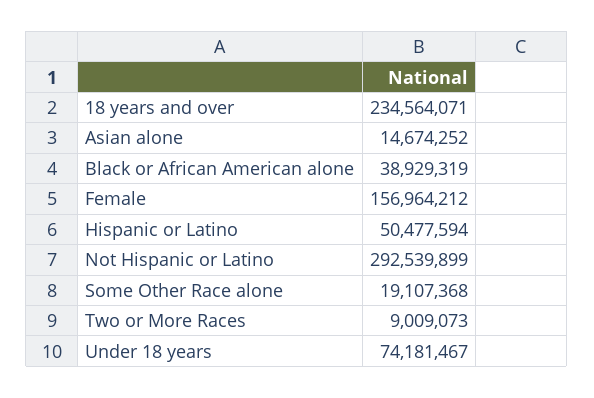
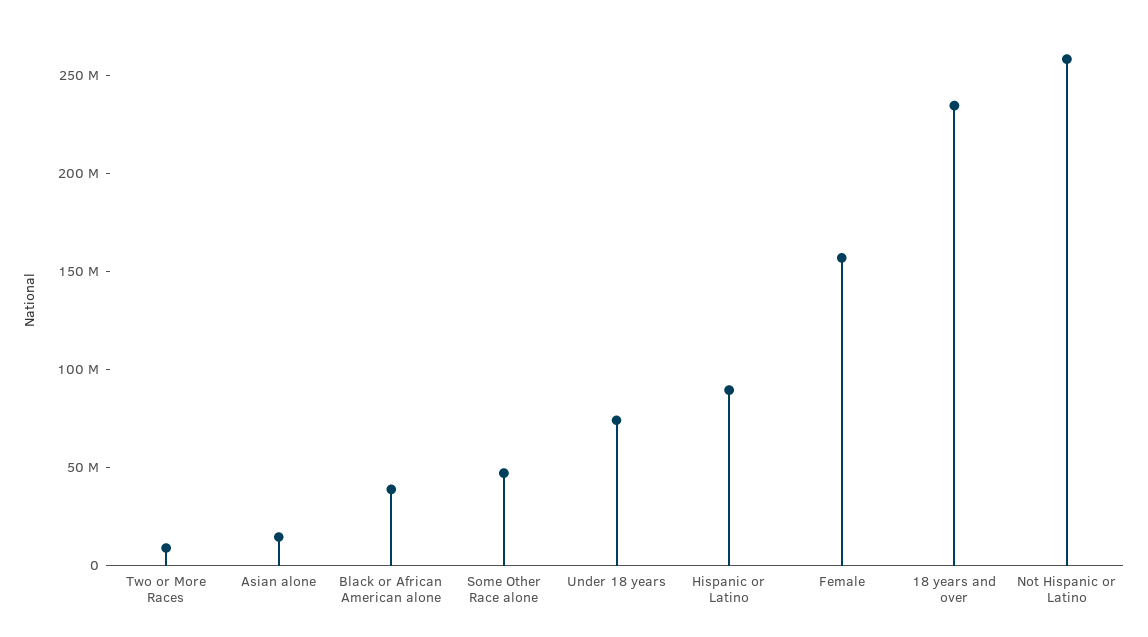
Hispanic or Latino: 50477594 -> 90000000
Not Hispanic or Latino: 292539899 -> 260000000
Some Other Race alone: 19107368 -> 50000000

